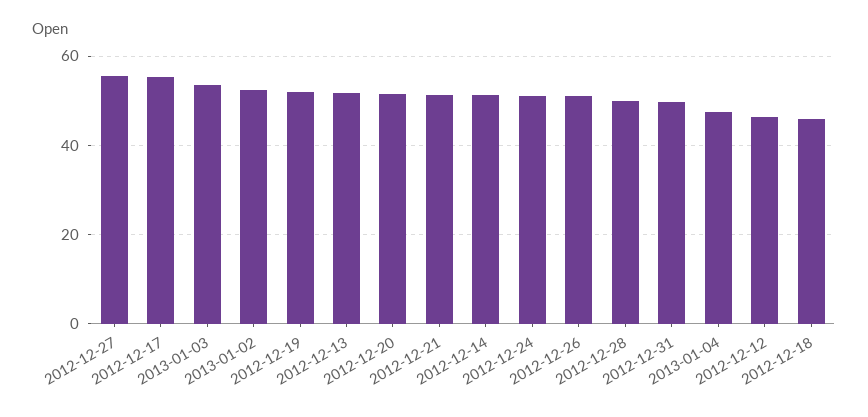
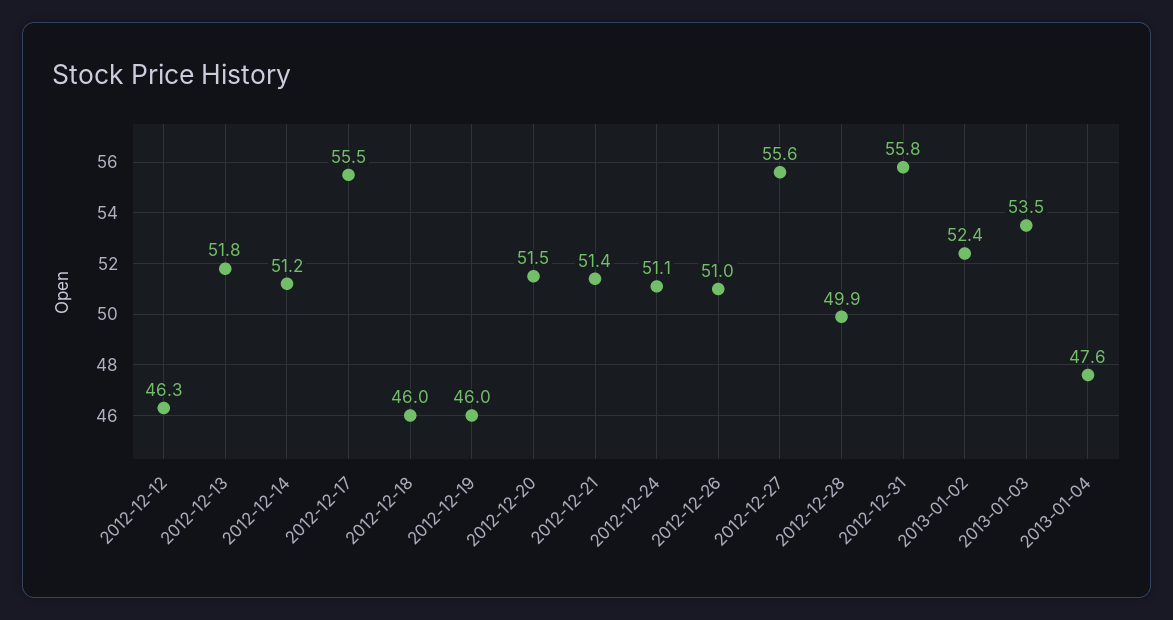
2012-12-19: 52 -> 46
2012-12-31: 50 -> 55.8

